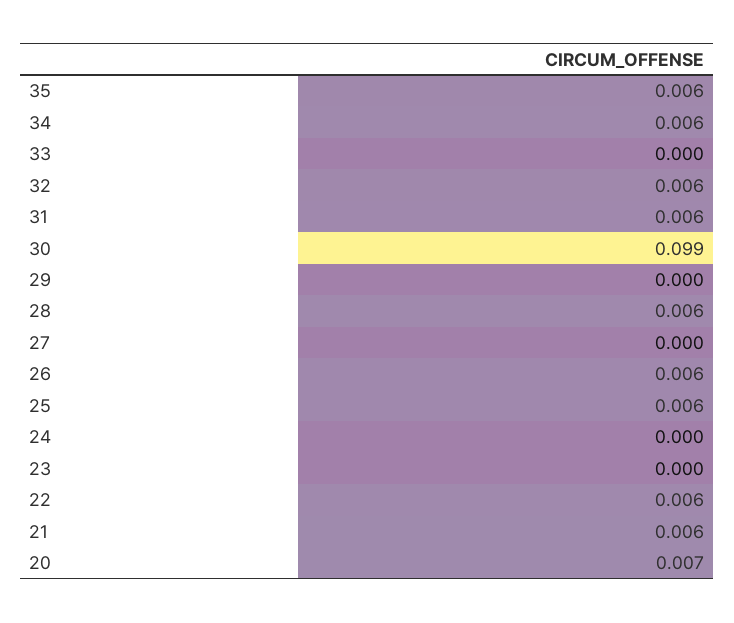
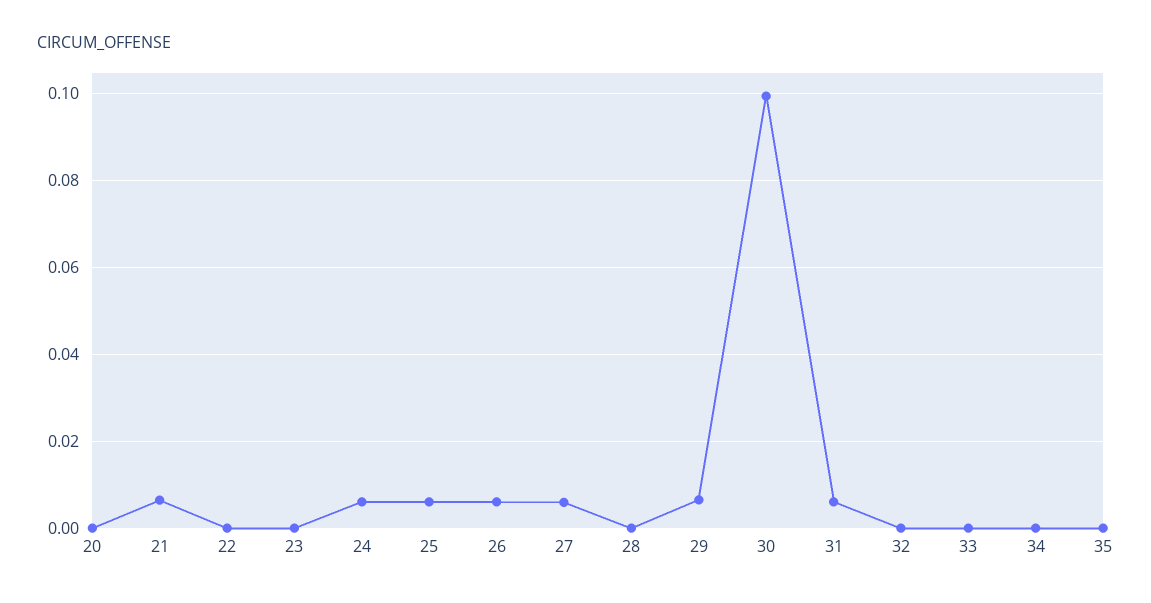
35: 0.006 -> 0
34: 0.006 -> 0
32: 0.006 -> 0
29: 0 -> 0.006
28: 0.006 -> 0
27: 0 -> 0.006
24: 0 -> 0.006
22: 0.006 -> 0
20: 0.007 -> 0

